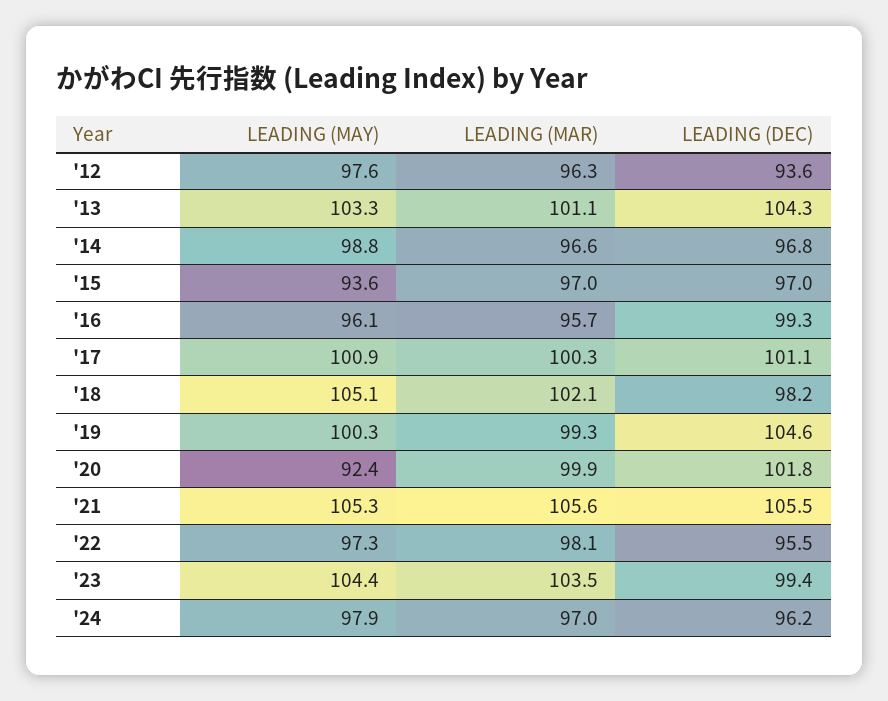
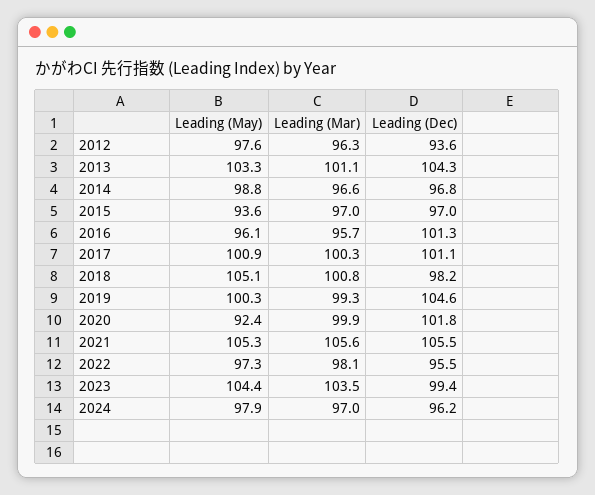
LEADING (DEC), '16: 99.3 -> 101.3
LEADING (MAR), '18: 102.1 -> 100.8

